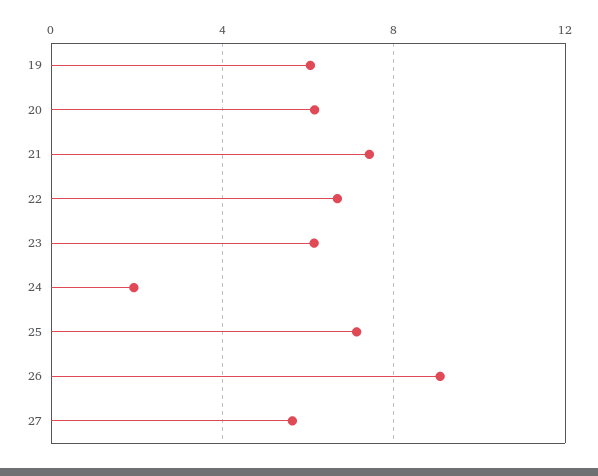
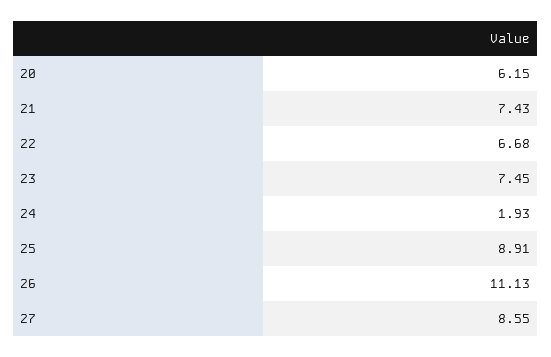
19: 6 -> none
23: 6 -> 7.45
25: 7 -> 8.91
26: 9 -> 11.13
27: 5.5 -> 8.55

